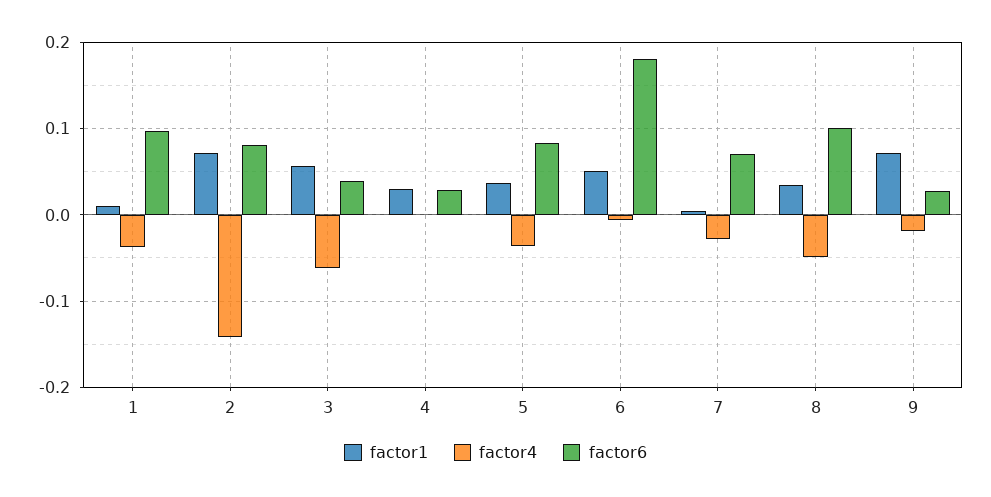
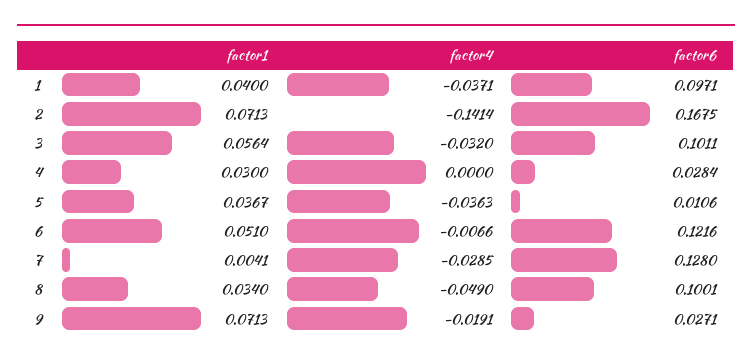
factor1, 1: 0.01 -> 0.04
factor6, 2: 0.08 -> 0.1675
factor4, 3: -0.06 -> -0.032
factor6, 3: 0.04 -> 0.1011
factor6, 5: 0.08 -> 0.0106
factor6, 6: 0.18 -> 0.1216
factor6, 7: 0.07 -> 0.128

